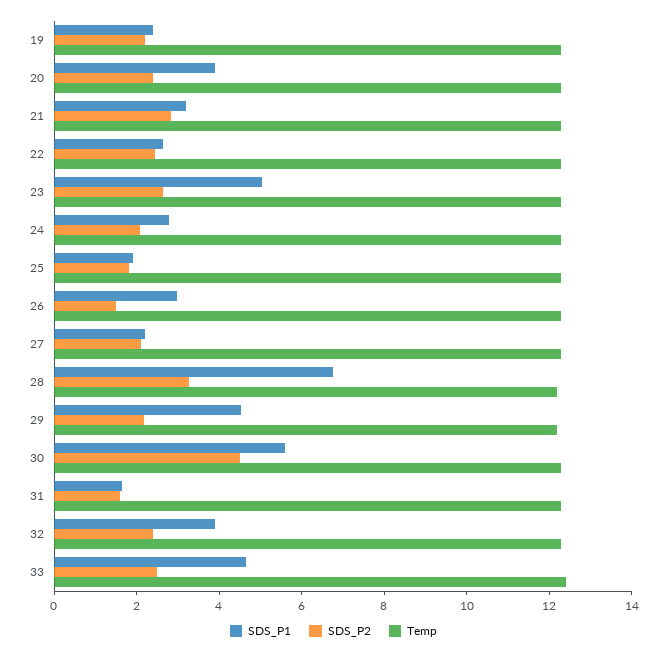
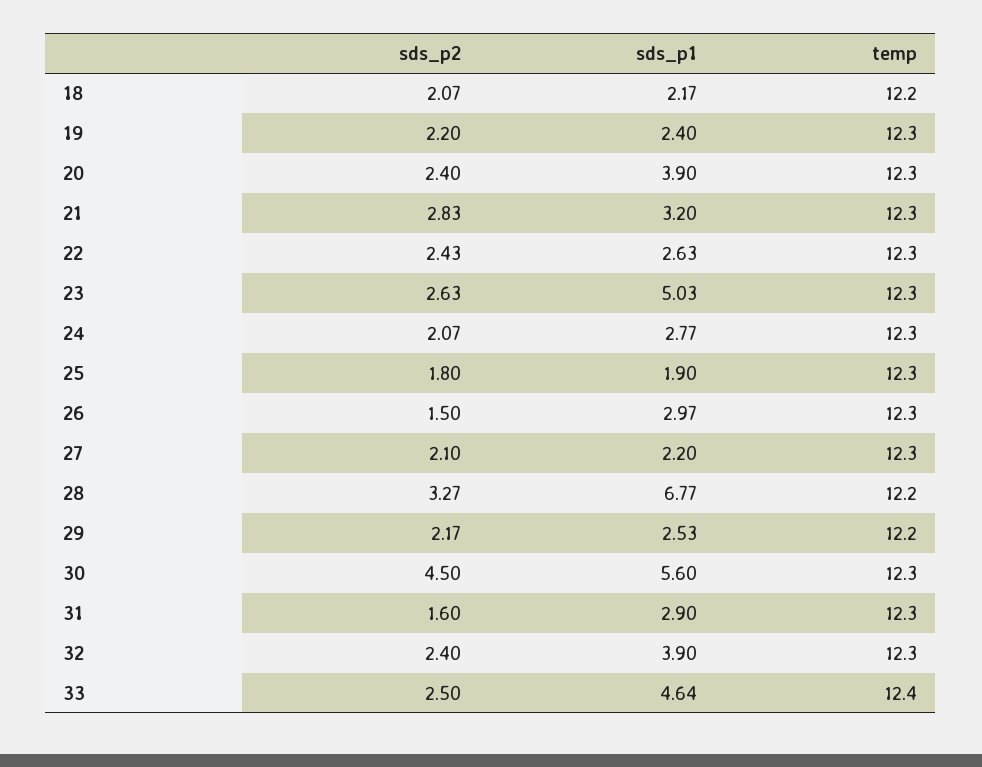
SDS_P1, 29: 4.5 -> 2.53
SDS_P1, 31: 1.5 -> 2.9
SDS_P2, 18: none -> 2.07
SDS_P1, 18: none -> 2.17
Temp, 18: none -> 12.2

